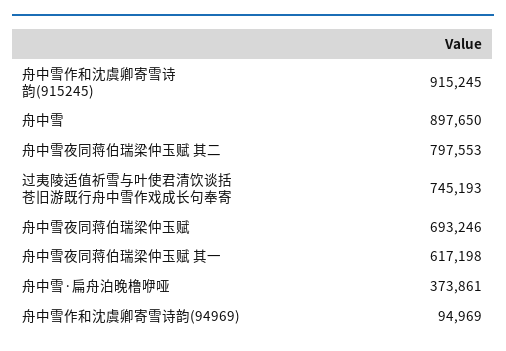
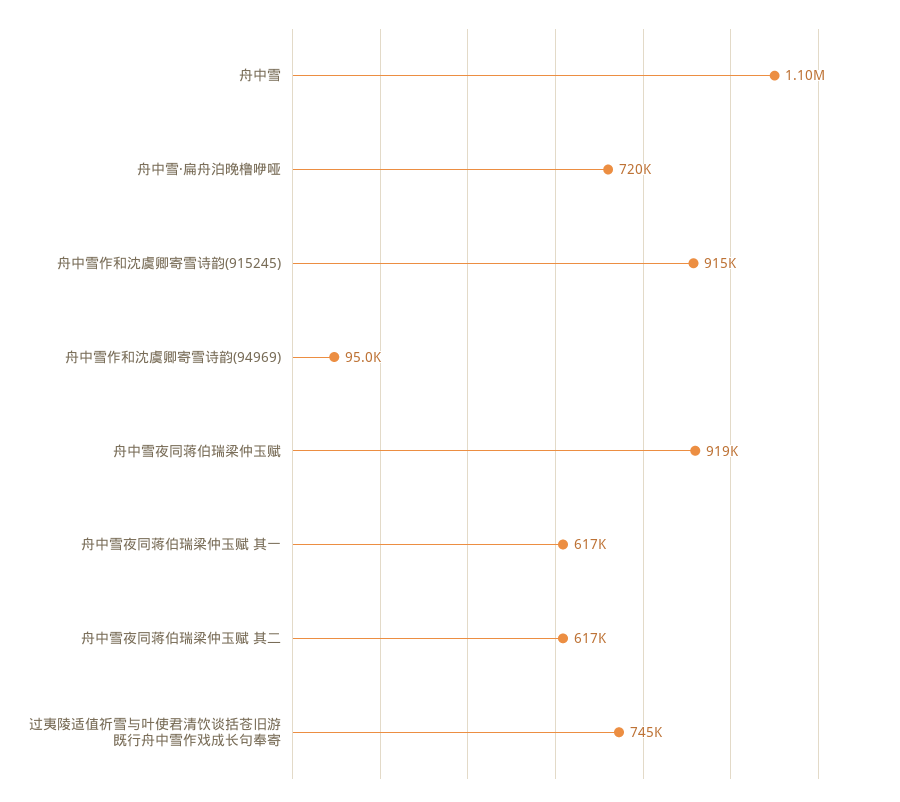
舟中雪: 897650 -> 1100000
舟中雪夜同蒋伯瑞梁仲玉赋 其二: 797553 -> 617000
舟中雪夜同蒋伯瑞梁仲玉赋: 693246 -> 919000
舟中雪·扁舟泊晚橹咿哑: 373861 -> 720000

